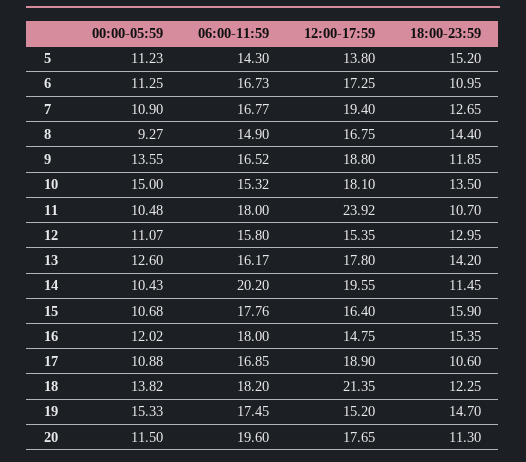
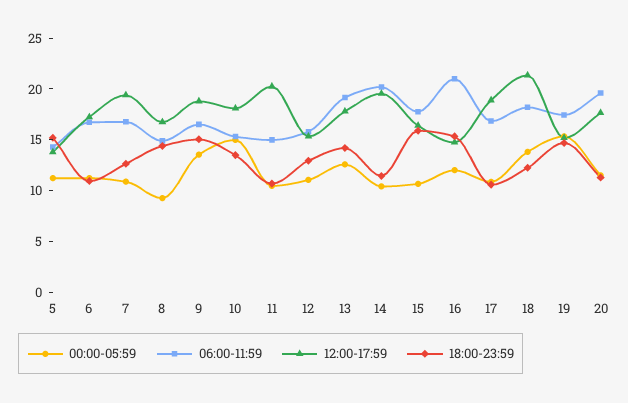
18:00-23:59, 9: 11.85 -> 15
06:00-11:59, 11: 18 -> 15
12:00-17:59, 11: 23.92 -> 20
06:00-11:59, 13: 16.17 -> 19
06:00-11:59, 16: 18 -> 21

